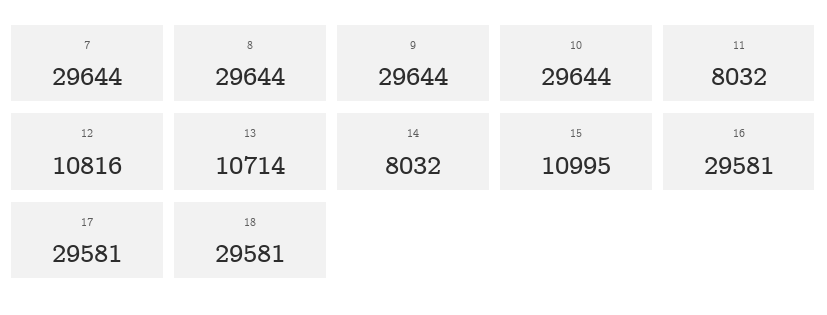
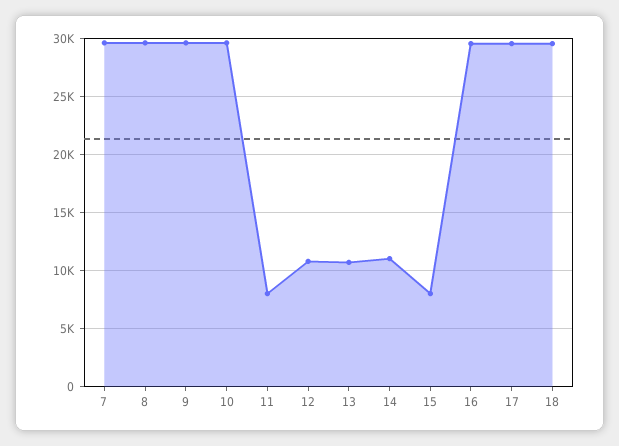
14: 8032 -> 11000
15: 10995 -> 8000

